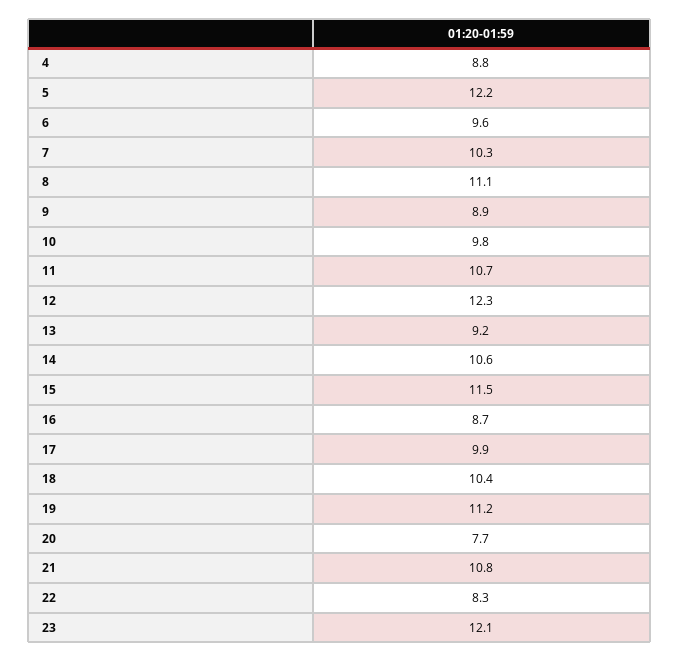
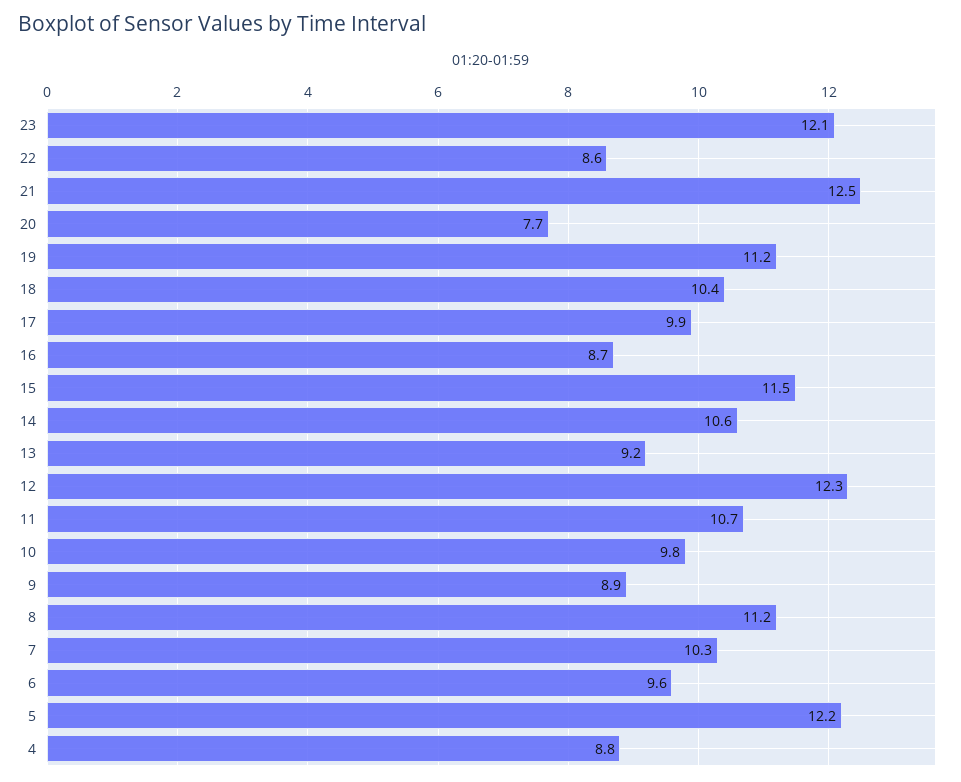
8: 11.1 -> 11.2
21: 10.8 -> 12.5
22: 8.3 -> 8.6

